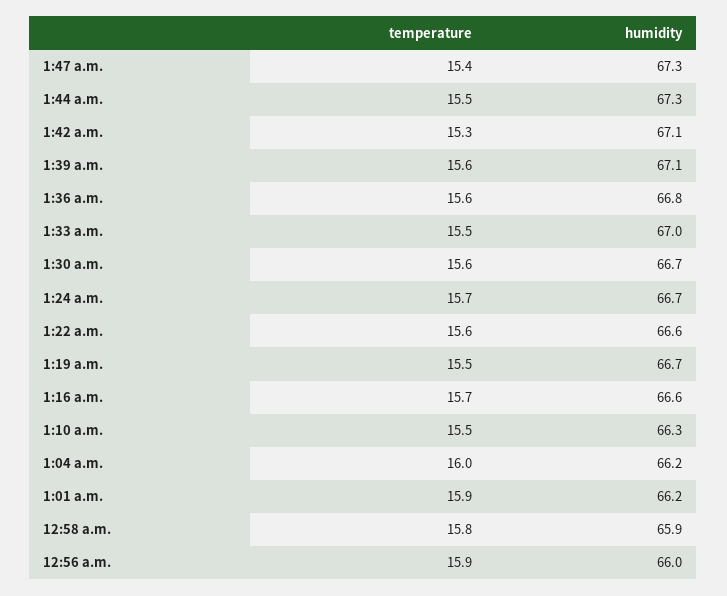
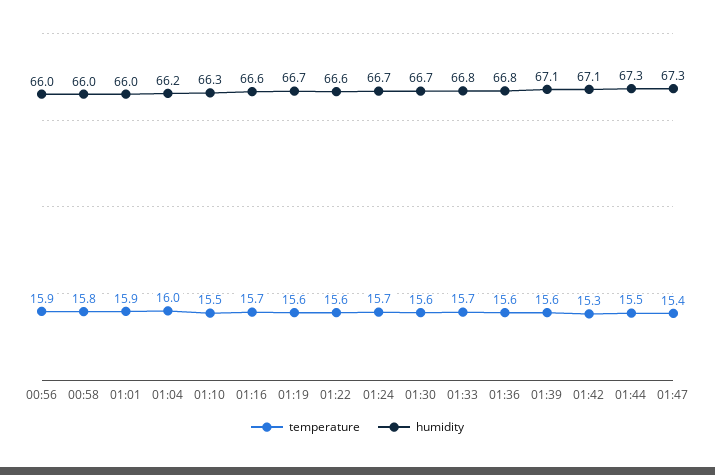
temperature, 1:33 a.m.: 15.5 -> 15.7
humidity, 1:33 a.m.: 67 -> 66.8
temperature, 1:19 a.m.: 15.5 -> 15.6
humidity, 1:01 a.m.: 66.2 -> 66
humidity, 12:58 a.m.: 65.9 -> 66

